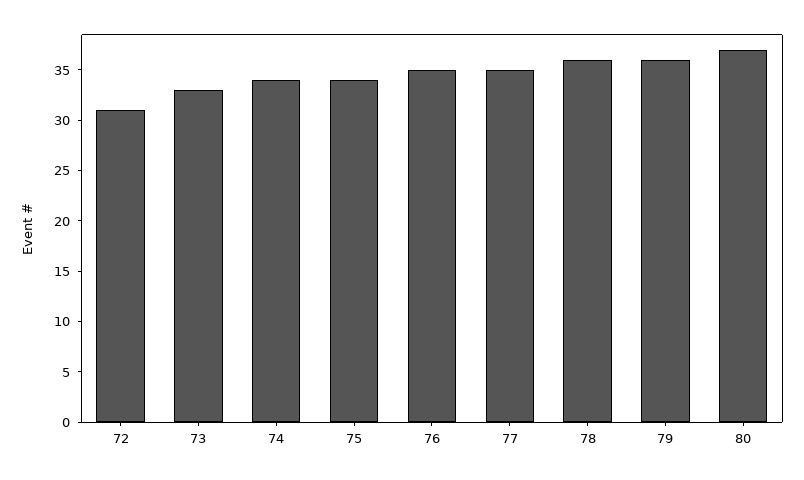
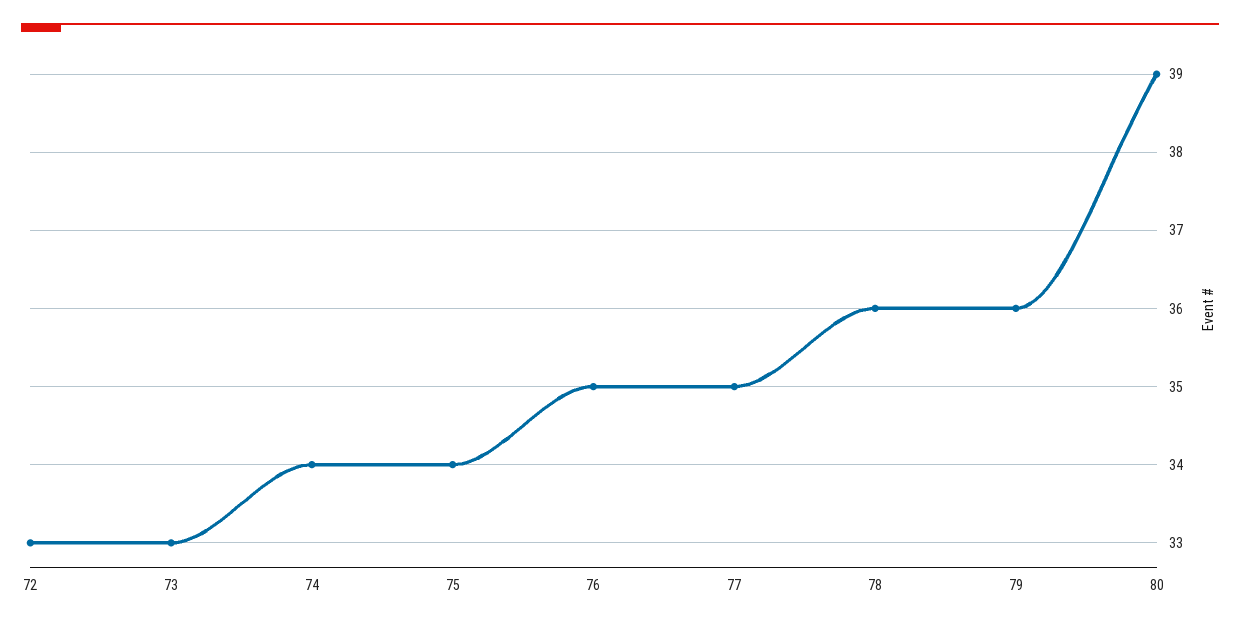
72: 31 -> 33
80: 37 -> 39

